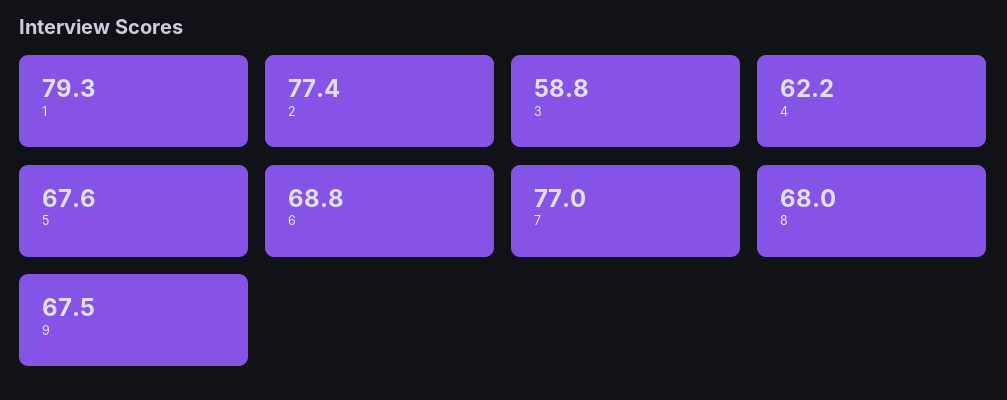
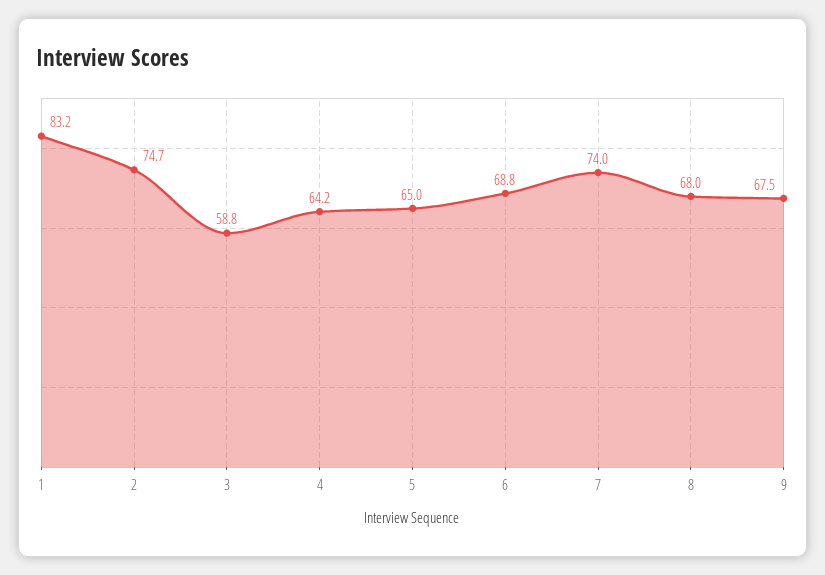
1: 79.3 -> 83.2
2: 77.4 -> 74.7
4: 62.2 -> 64.2
5: 67.6 -> 65
7: 77 -> 74

